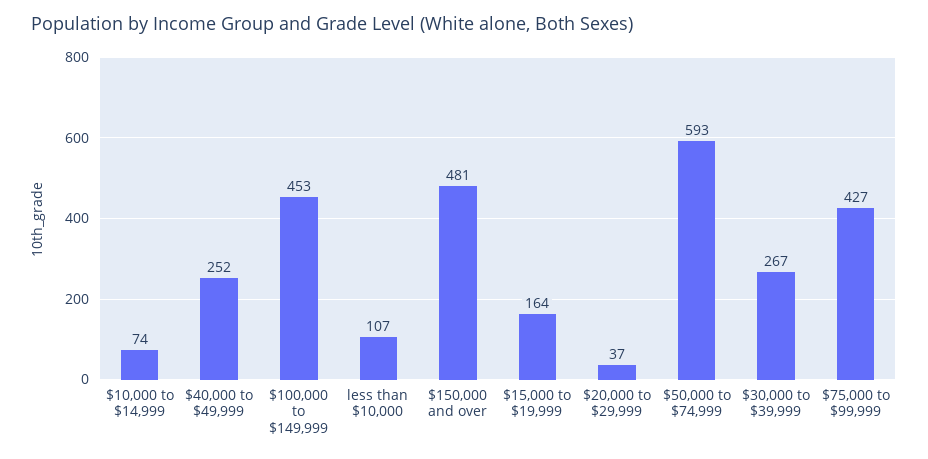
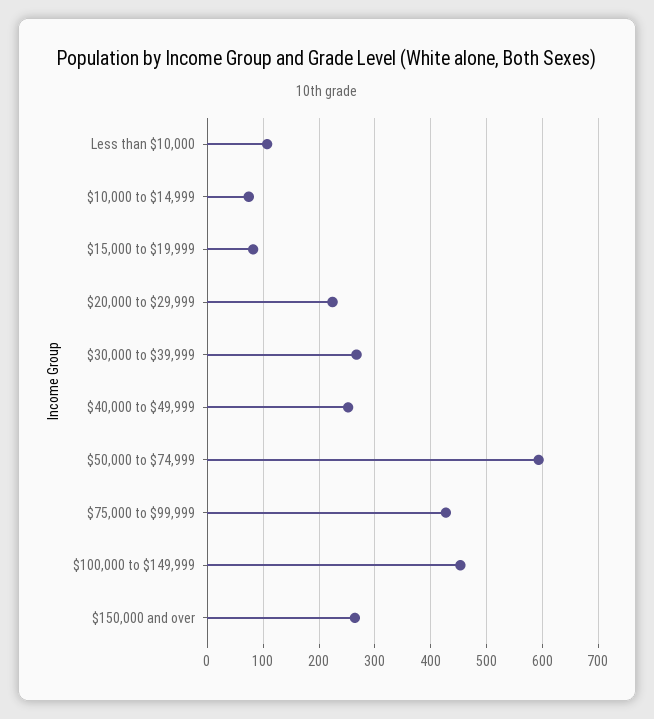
$150,000 and over: 481 -> 260
$15,000 to $19,999: 164 -> 80
$20,000 to $29,999: 37 -> 220

